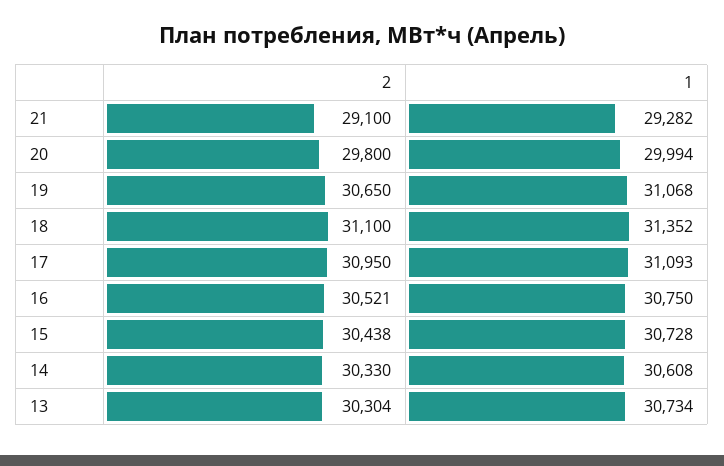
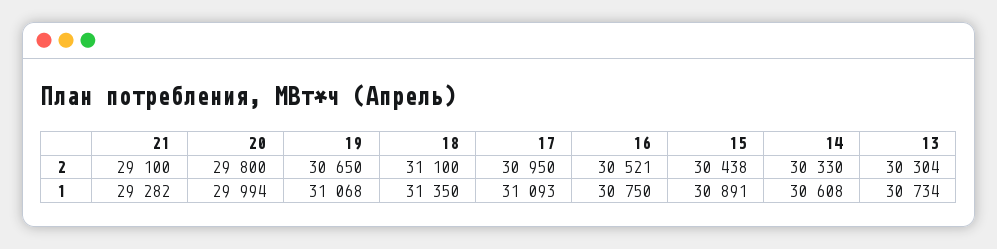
1, 18: 31352 -> 31350
1, 15: 30728 -> 30891

